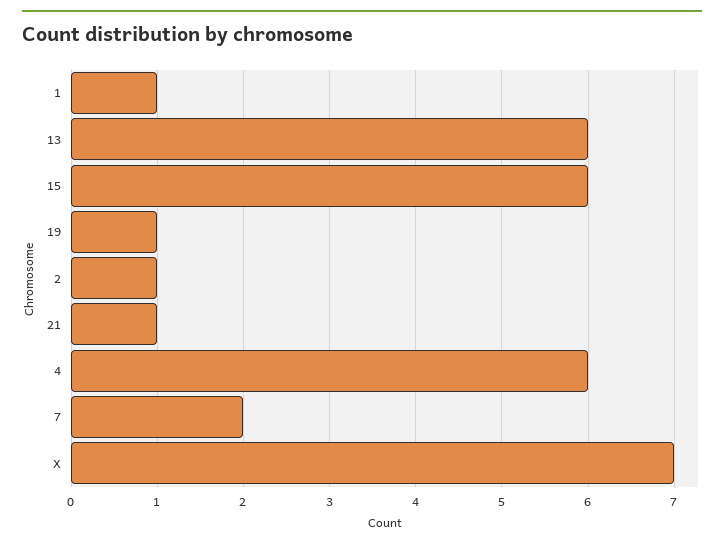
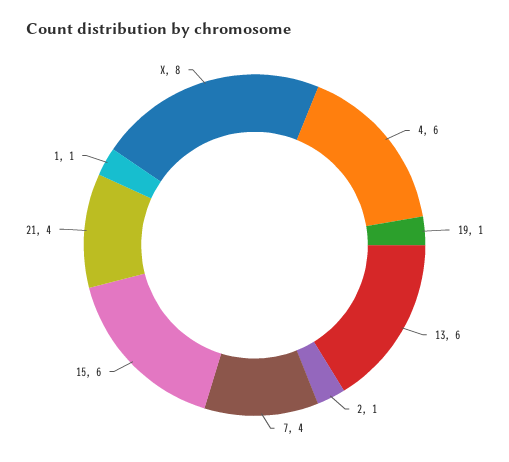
21: 1 -> 4
7: 2 -> 4
X: 7 -> 8

